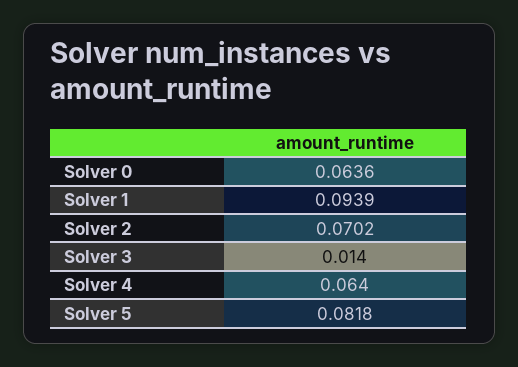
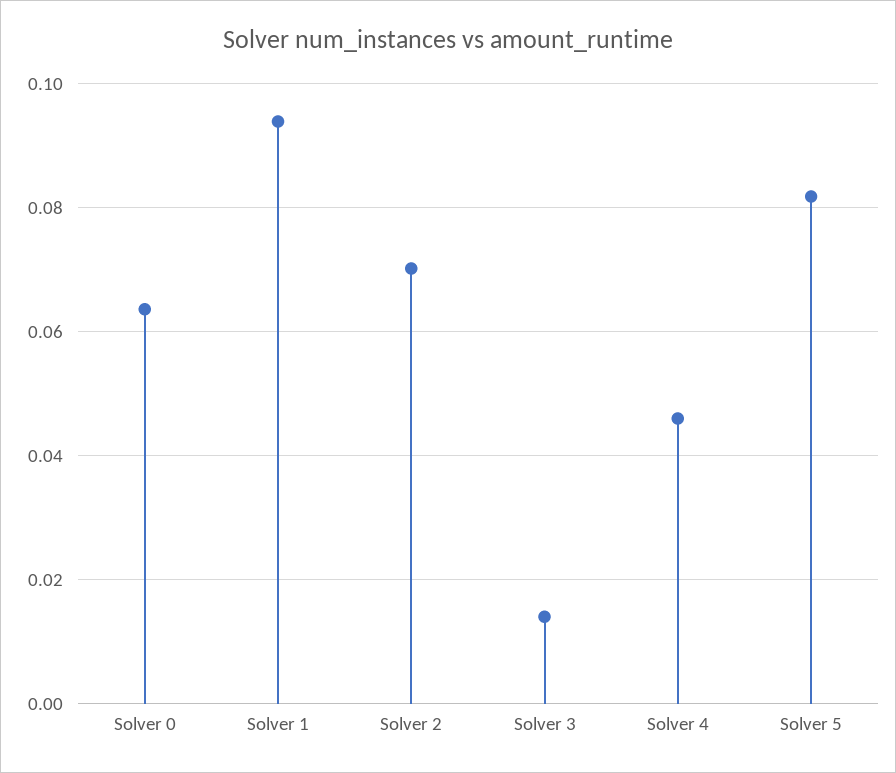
Solver 4: 0.064 -> 0.046

